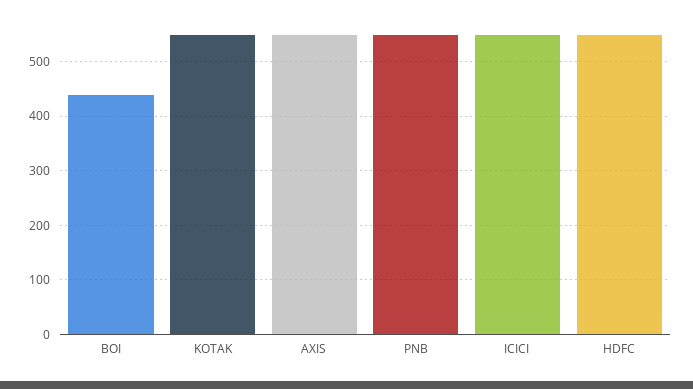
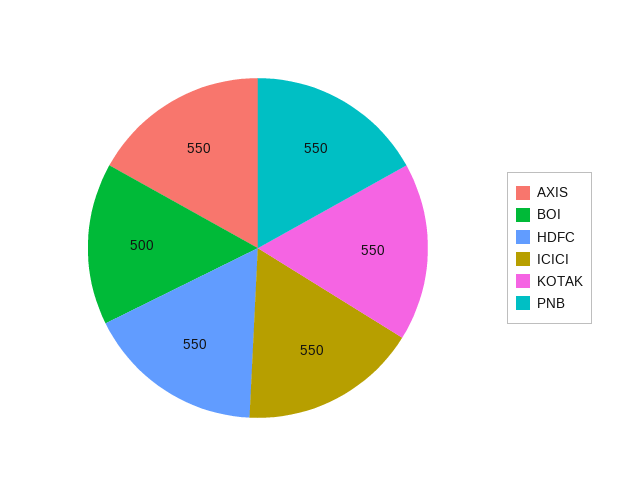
BOI: 440 -> 500

